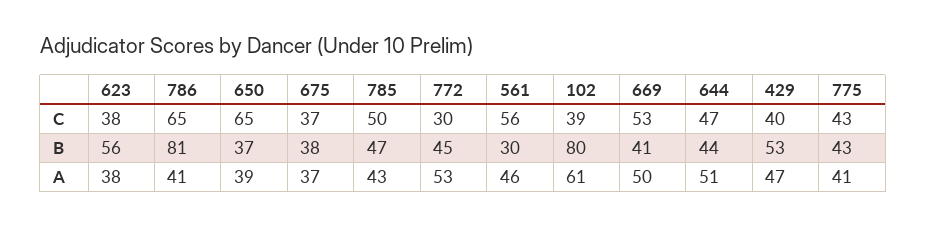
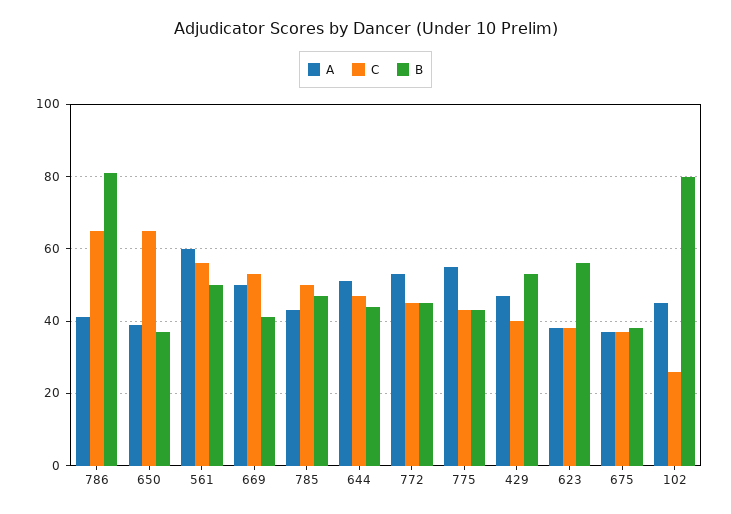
C, 772: 30 -> 45
C, 102: 39 -> 25
B, 561: 30 -> 50
A, 561: 46 -> 60
A, 102: 61 -> 45
A, 775: 41 -> 55

